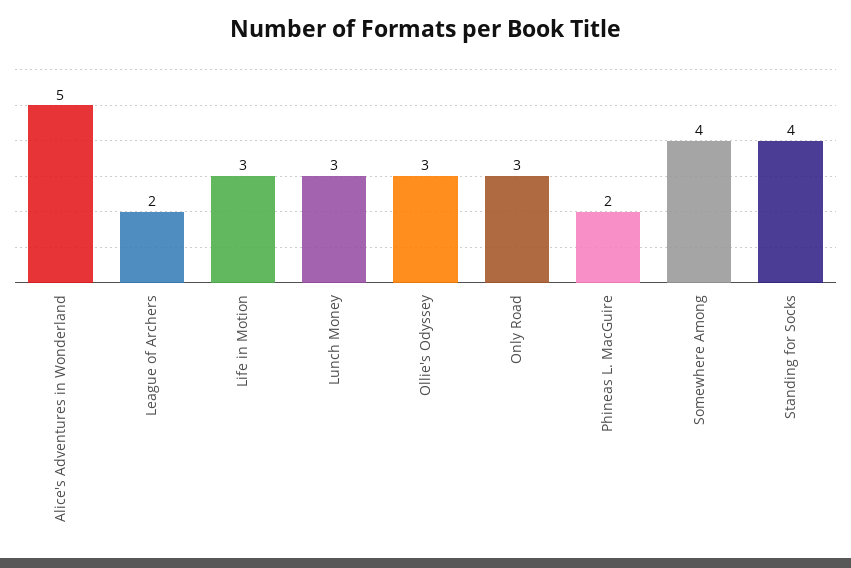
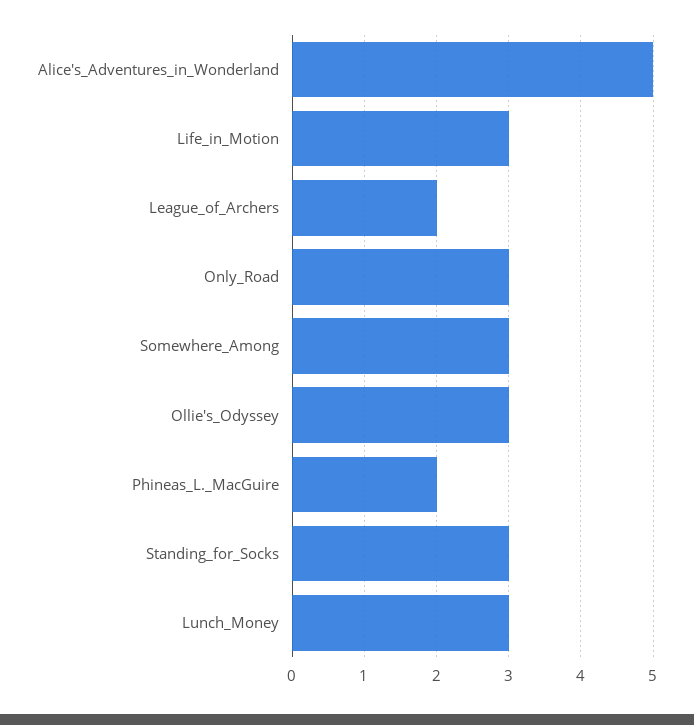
Somewhere Among: 4 -> 3
Standing for Socks: 4 -> 3

